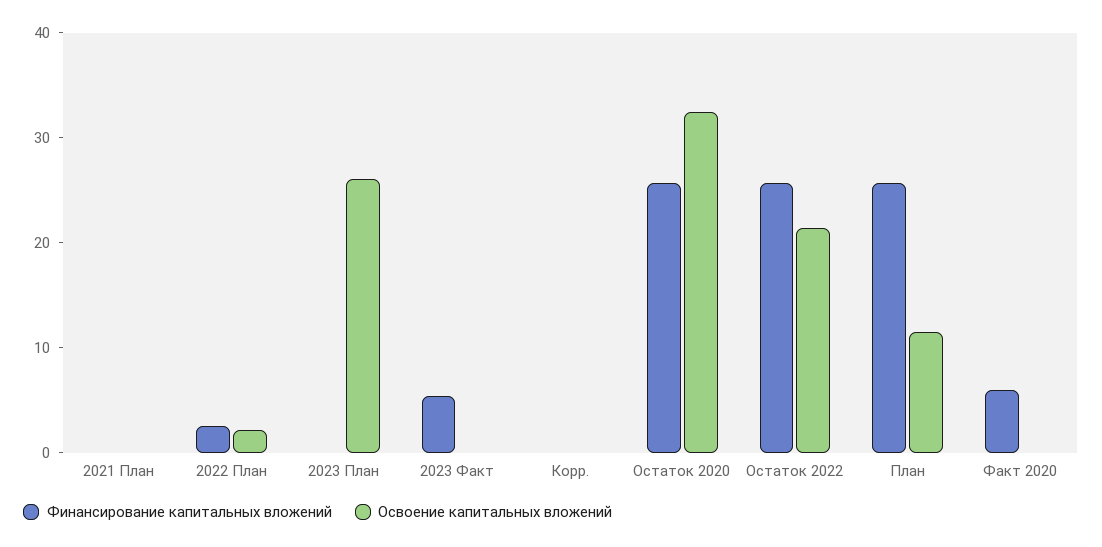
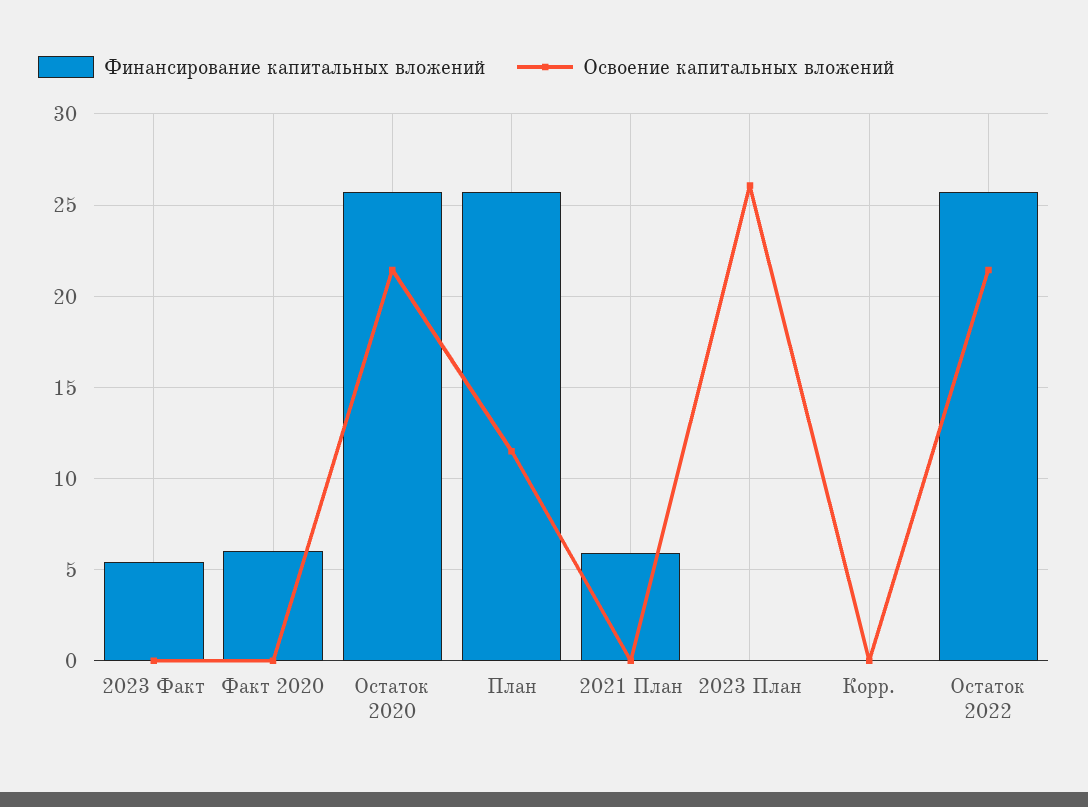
Финансирование капитальных вложений, 2021 План: 0 -> 6
Финансирование капитальных вложений, 2022 План: 2 -> none
Освоение капитальных вложений, 2022 План: 2 -> none
Освоение капитальных вложений, Остаток 2020: 32 -> 21.5

